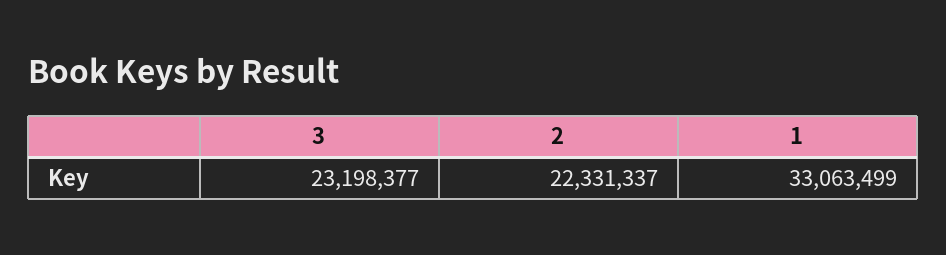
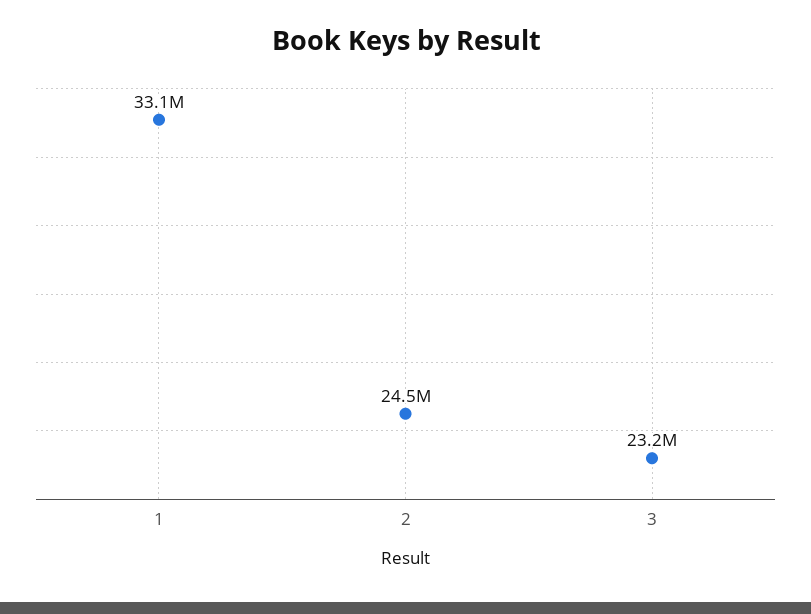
2: 22331337 -> 24500000

